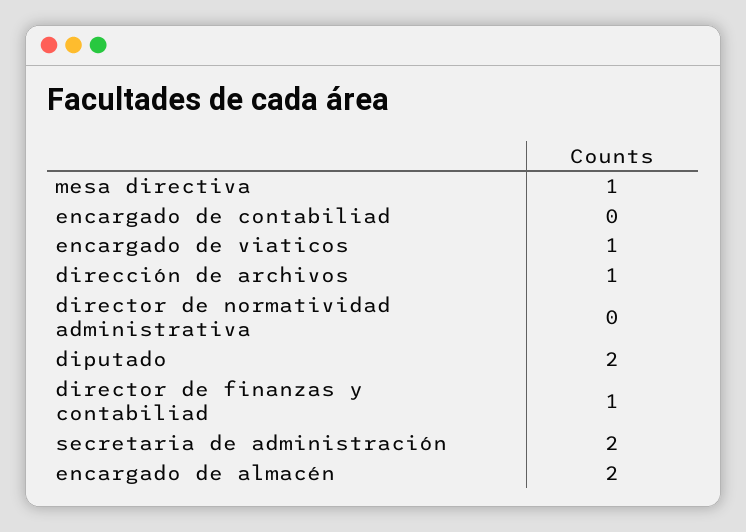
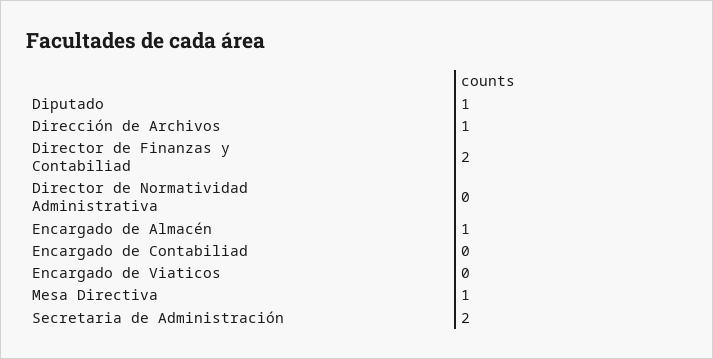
encargado de viaticos: 1 -> 0
diputado: 2 -> 1
director de finanzas y contabiliad: 1 -> 2
encargado de almacén: 2 -> 1

